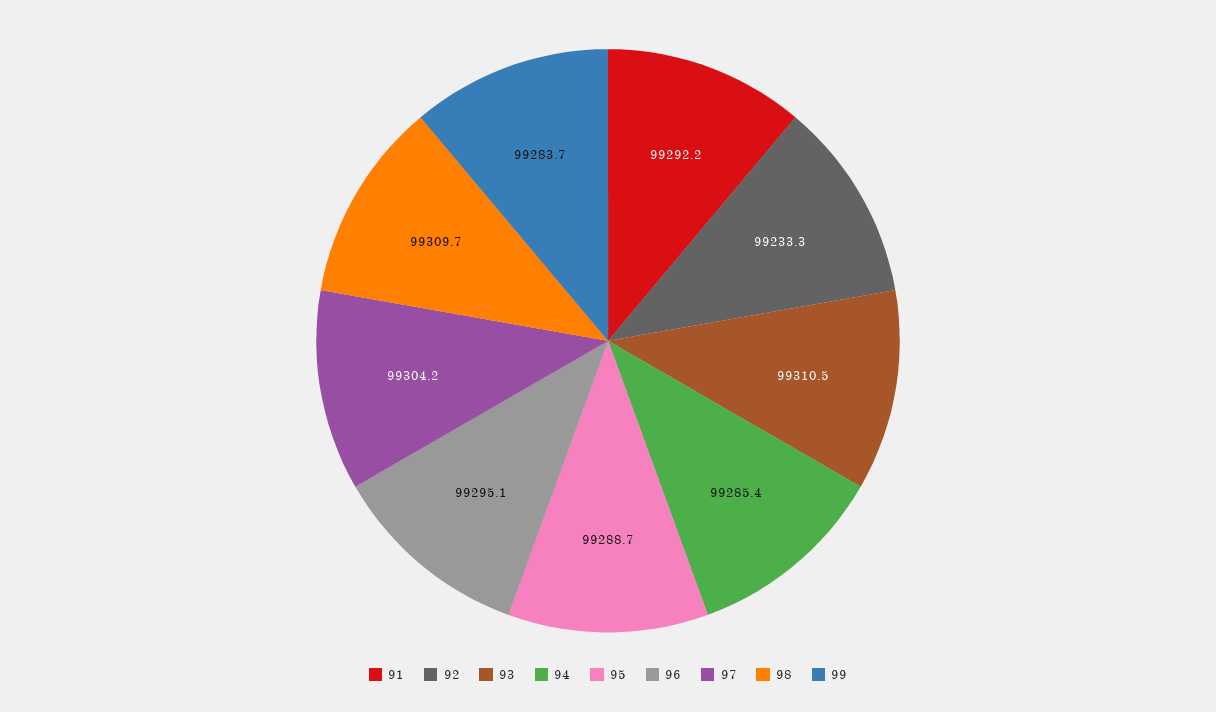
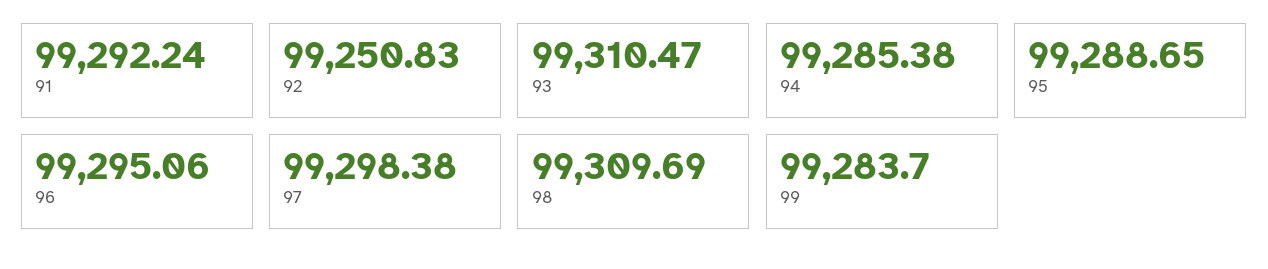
92: 99233.3 -> 99250.83
97: 99304.2 -> 99298.38

